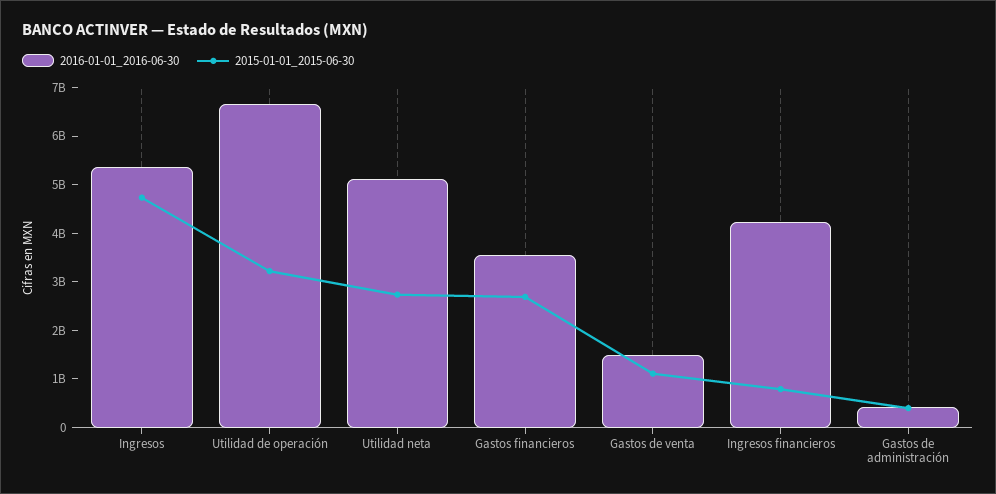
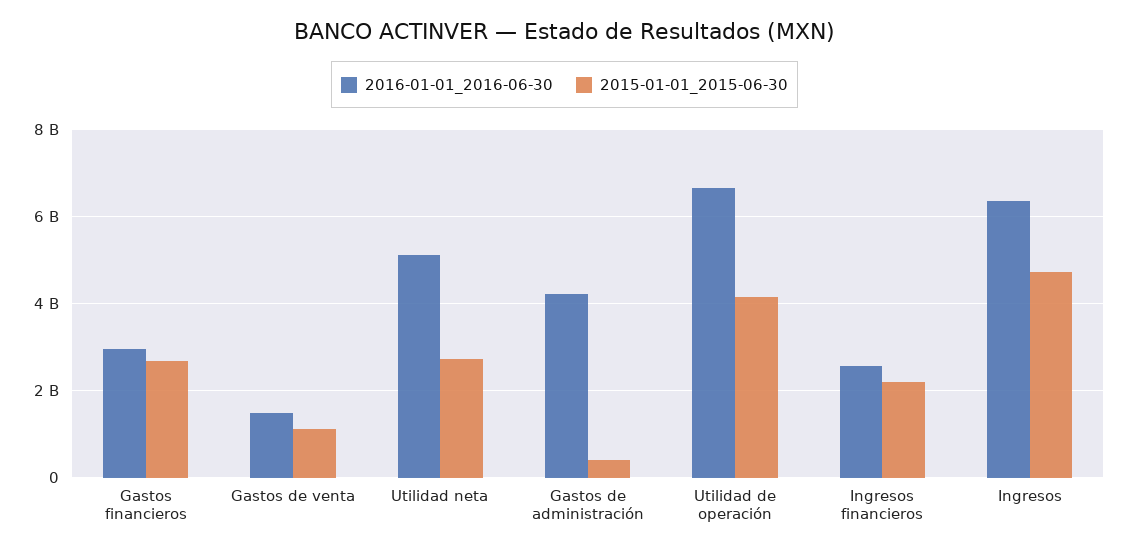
2016-01-01_2016-06-30, Ingresos: 5400000000 -> 6400000000
2015-01-01_2015-06-30, Utilidad de operación: 3200000000 -> 4200000000
2016-01-01_2016-06-30, Gastos financieros: 3600000000 -> 3000000000
2016-01-01_2016-06-30, Ingresos financieros: 4200000000 -> 2600000000
2015-01-01_2015-06-30, Ingresos financieros: 800000000 -> 2200000000
2016-01-01_2016-06-30, Gastos de administración: 400000000 -> 4200000000

